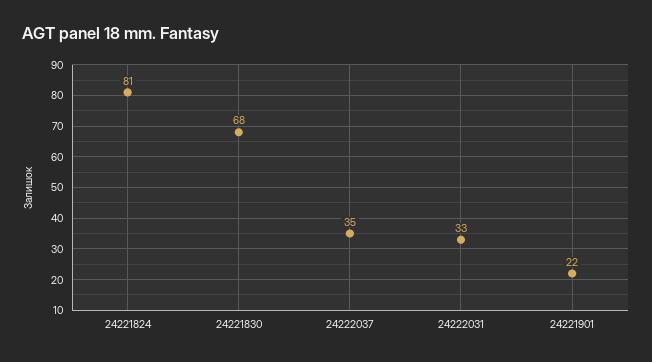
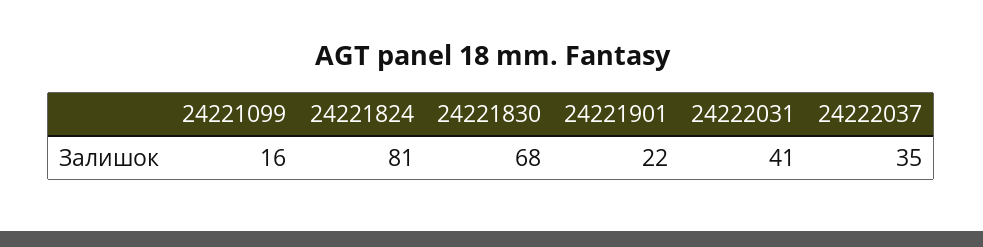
24222031: 33 -> 41
24221099: none -> 16

